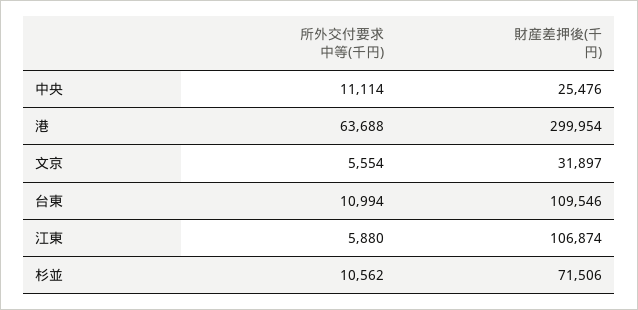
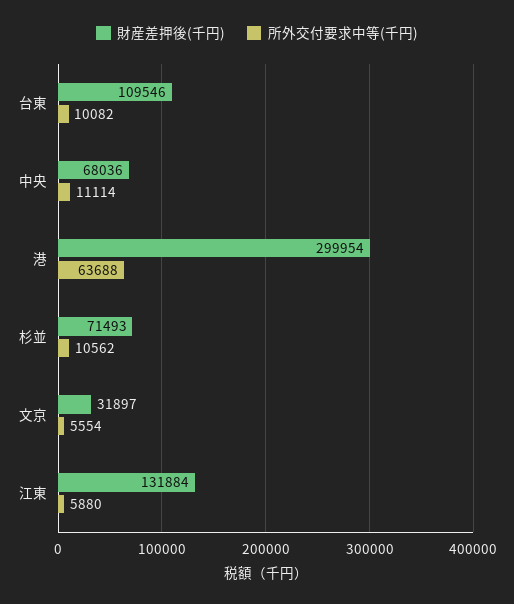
財産差押後(千円), 中央: 25476 -> 68036
所外交付要求中等(千円), 台東: 10994 -> 10082
財産差押後(千円), 江東: 106874 -> 131884
財産差押後(千円), 杉並: 71506 -> 71493

